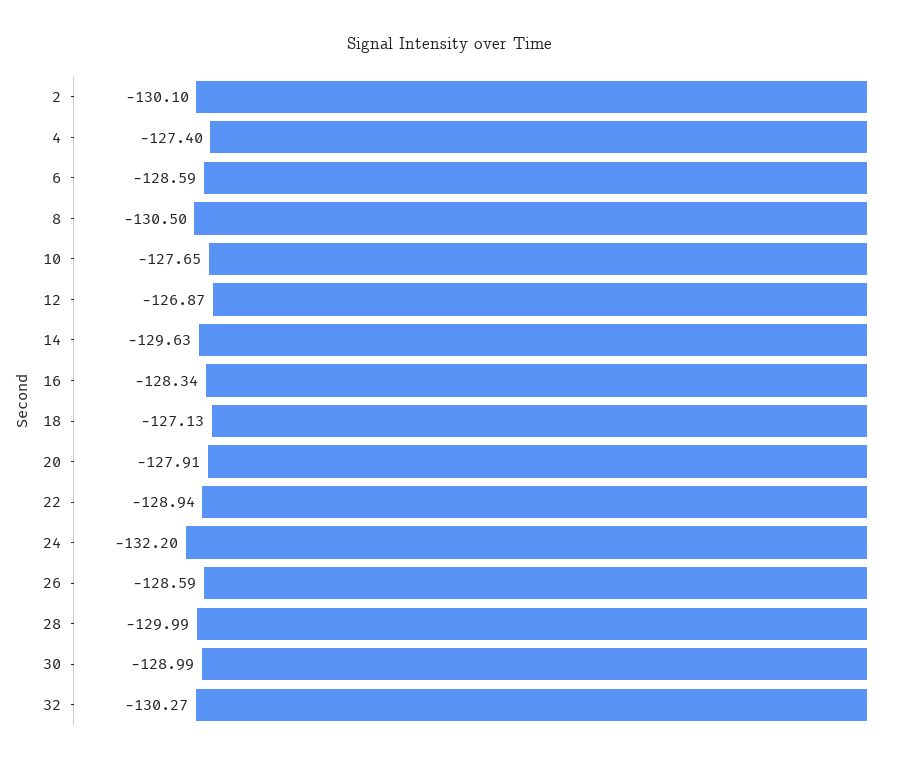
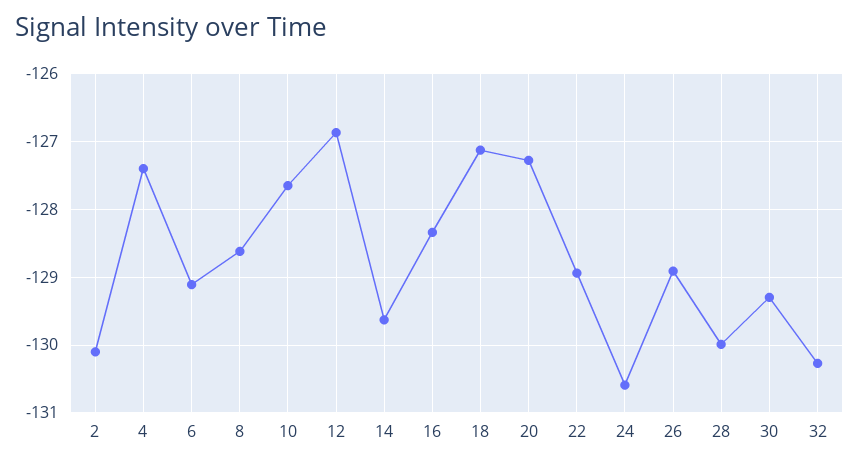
6: -128.59 -> -129.1
8: -130.5 -> -128.6
20: -127.91 -> -127.3
24: -132.2 -> -130.6
26: -128.59 -> -128.9
30: -128.99 -> -129.3

